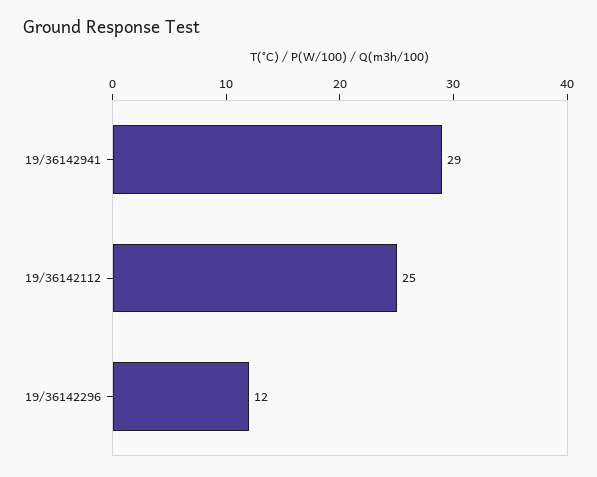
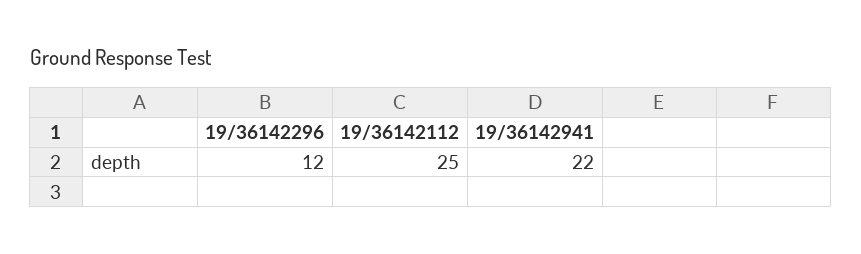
19/36142941: 29 -> 22

